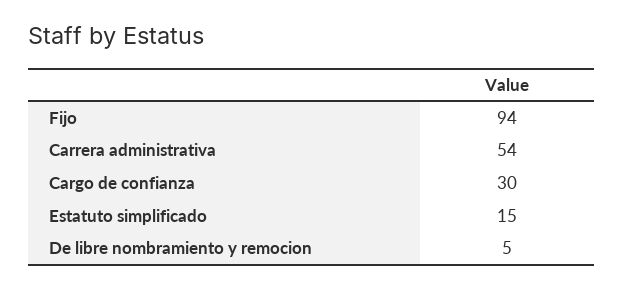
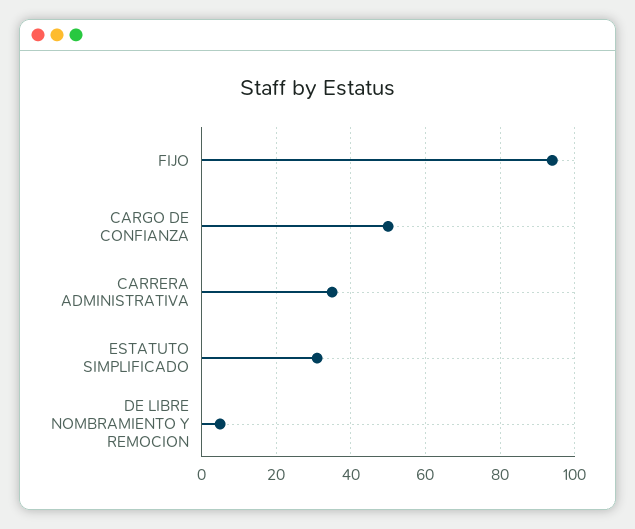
Carrera administrativa: 54 -> 35
Cargo de confianza: 30 -> 50
Estatuto simplificado: 15 -> 30

